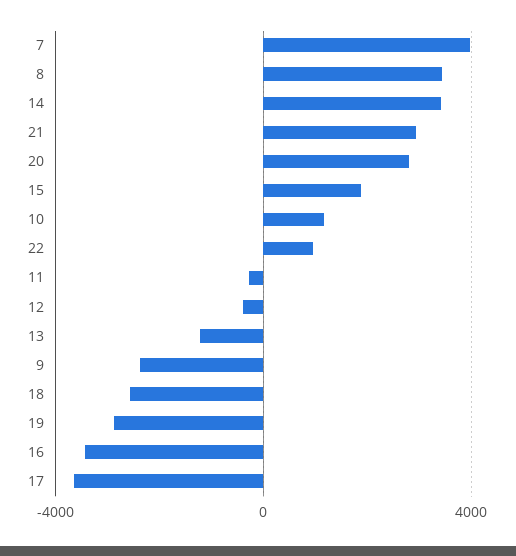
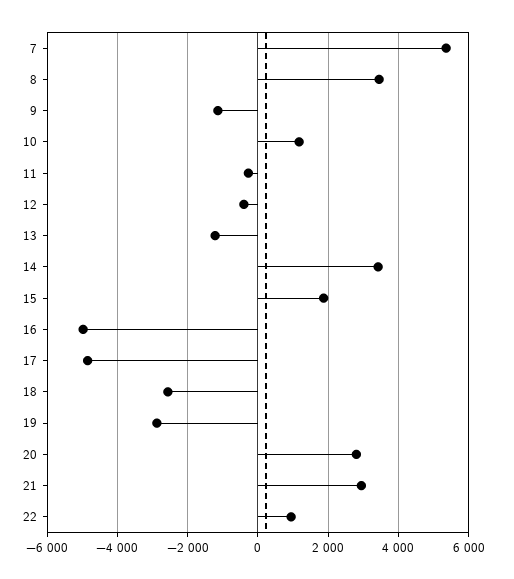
7: 4000 -> 5400
9: -2500 -> -1200
16: -3500 -> -5000
17: -3500 -> -4800

